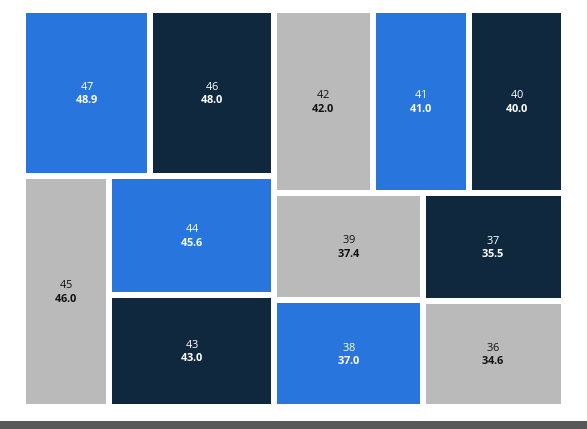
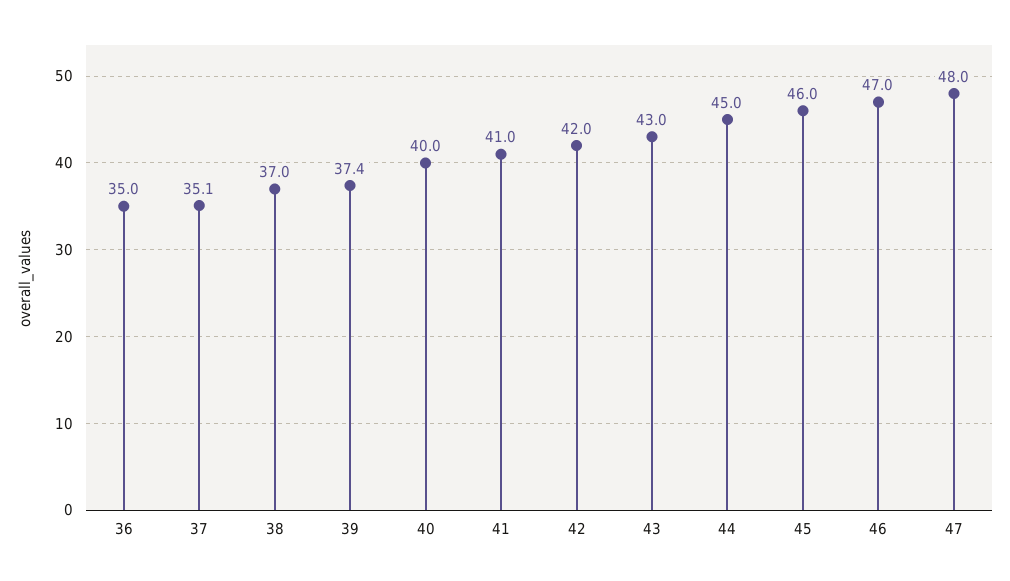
47: 48.9 -> 48
46: 48 -> 47
44: 45.6 -> 45
37: 35.5 -> 35.1
36: 34.6 -> 35

